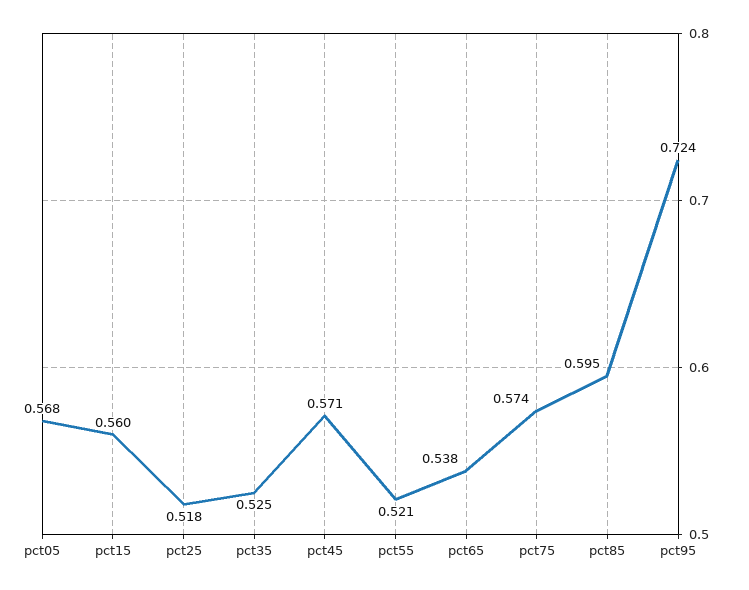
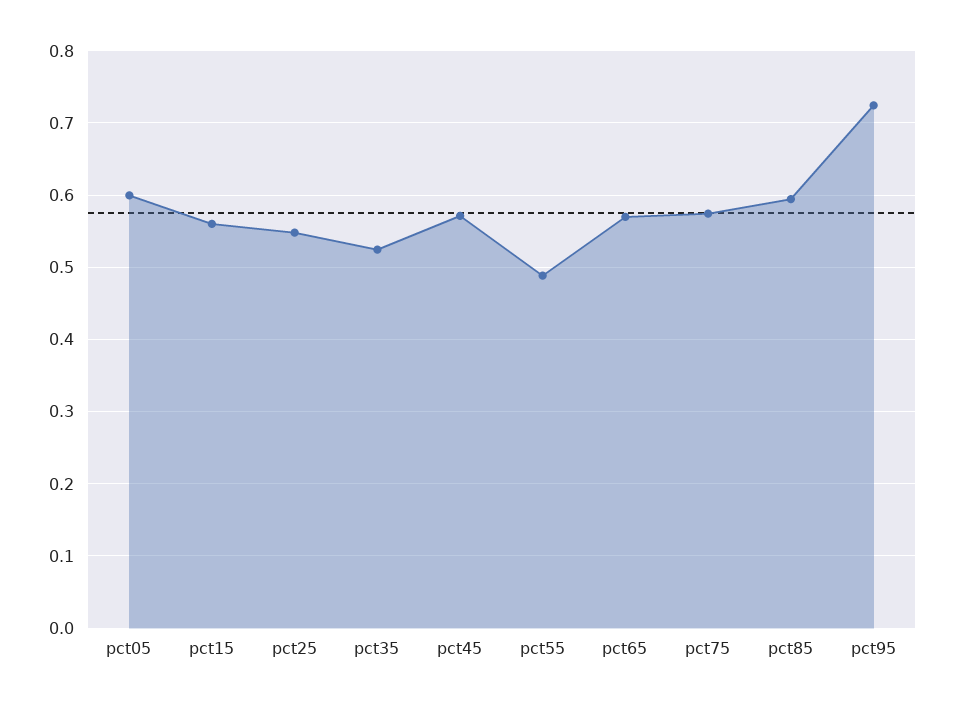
pct05: 0.568 -> 0.6
pct25: 0.518 -> 0.55
pct55: 0.521 -> 0.49
pct65: 0.538 -> 0.57

